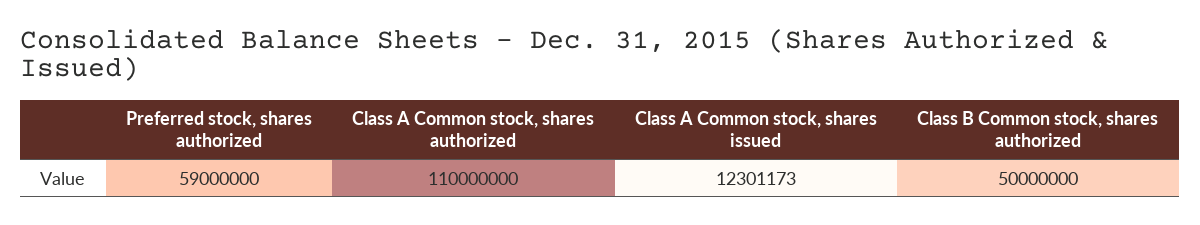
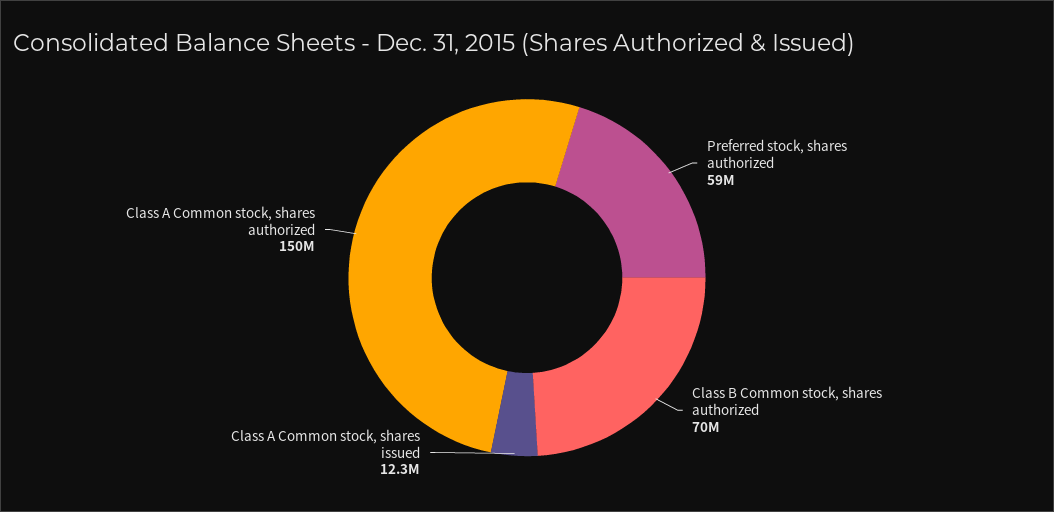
Class A Common stock, shares authorized: 110000000 -> 150000000
Class B Common stock, shares authorized: 50000000 -> 70000000

